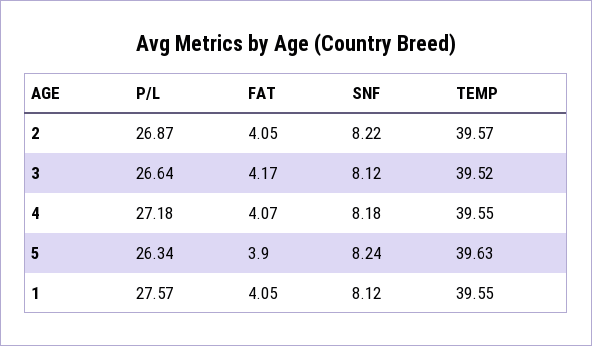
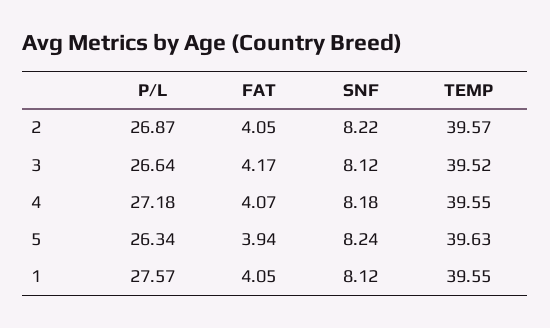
FAT, 5: 3.9 -> 3.94

